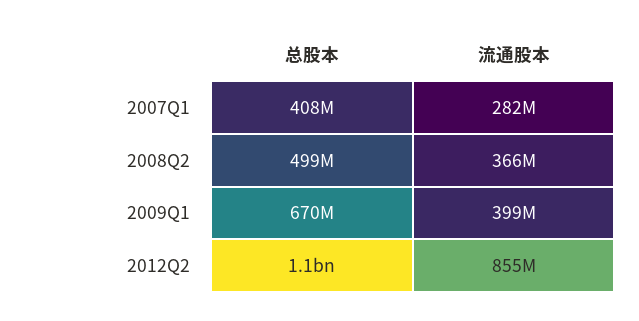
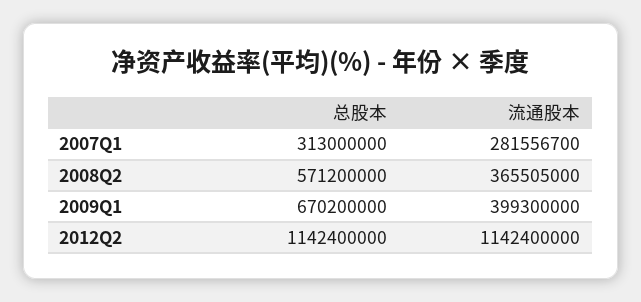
总股本, 2007Q1: 408000000 -> 313000000
总股本, 2008Q2: 499000000 -> 571200000
流通股本, 2012Q2: 855000000 -> 1142400000

